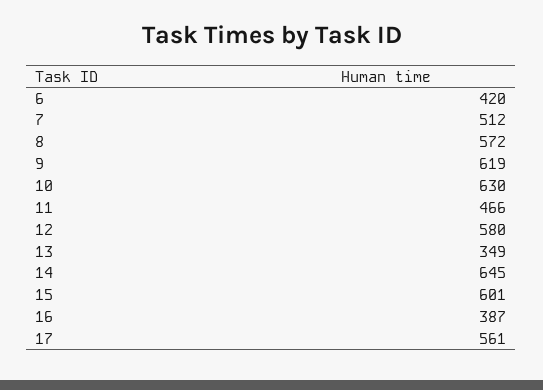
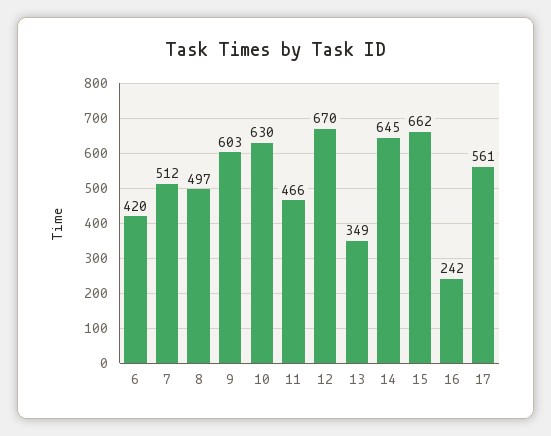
8: 572 -> 497
9: 619 -> 603
12: 580 -> 670
15: 601 -> 662
16: 387 -> 242

